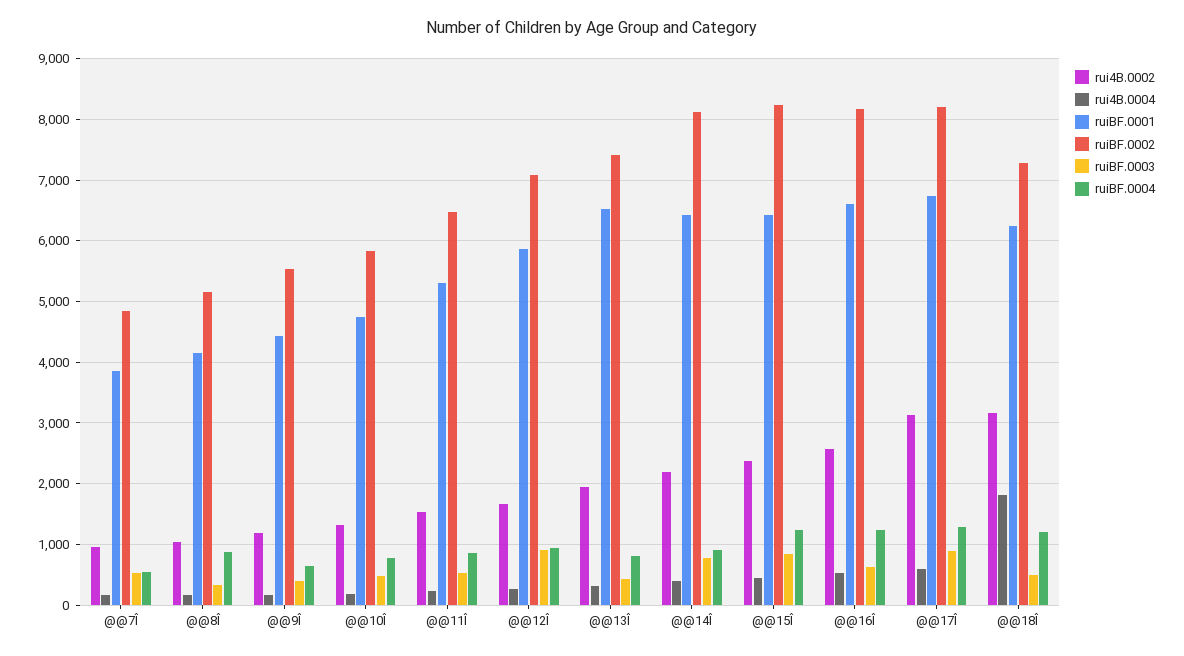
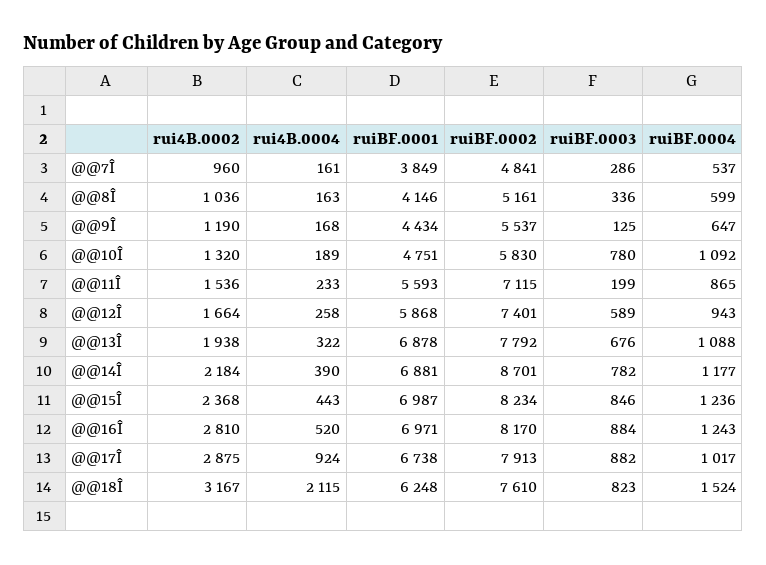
ruiBF.0003, @@7Î: 500 -> 286
ruiBF.0004, @@8Î: 900 -> 599
ruiBF.0003, @@9Î: 400 -> 125
ruiBF.0003, @@10Î: 500 -> 780
ruiBF.0004, @@10Î: 800 -> 1092
ruiBF.0001, @@11Î: 5300 -> 5593
ruiBF.0002, @@11Î: 6500 -> 7115
ruiBF.0003, @@11Î: 500 -> 199
ruiBF.0002, @@12Î: 7100 -> 7401
ruiBF.0003, @@12Î: 900 -> 589
ruiBF.0001, @@13Î: 6500 -> 6878
ruiBF.0002, @@13Î: 7400 -> 7792
ruiBF.0003, @@13Î: 400 -> 676
ruiBF.0004, @@13Î: 800 -> 1088
ruiBF.0001, @@14Î: 6400 -> 6881
ruiBF.0002, @@14Î: 8100 -> 8701
ruiBF.0004, @@14Î: 900 -> 1177
ruiBF.0001, @@15Î: 6400 -> 6987
rui4B.0002, @@16Î: 2600 -> 2810
ruiBF.0001, @@16Î: 6600 -> 6971
ruiBF.0003, @@16Î: 600 -> 884
rui4B.0002, @@17Î: 3100 -> 2875
rui4B.0004, @@17Î: 600 -> 924
ruiBF.0002, @@17Î: 8200 -> 7913
ruiBF.0004, @@17Î: 1300 -> 1017
rui4B.0004, @@18Î: 1800 -> 2115
ruiBF.0002, @@18Î: 7300 -> 7610
ruiBF.0003, @@18Î: 500 -> 823
ruiBF.0004, @@18Î: 1200 -> 1524

